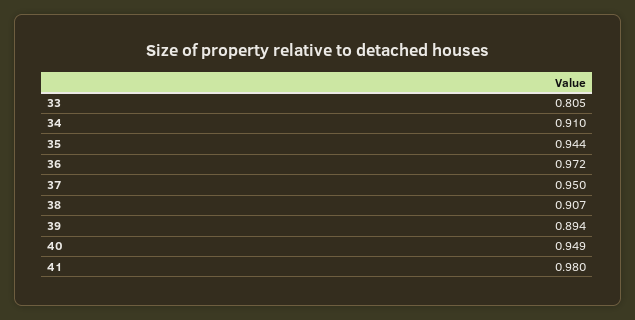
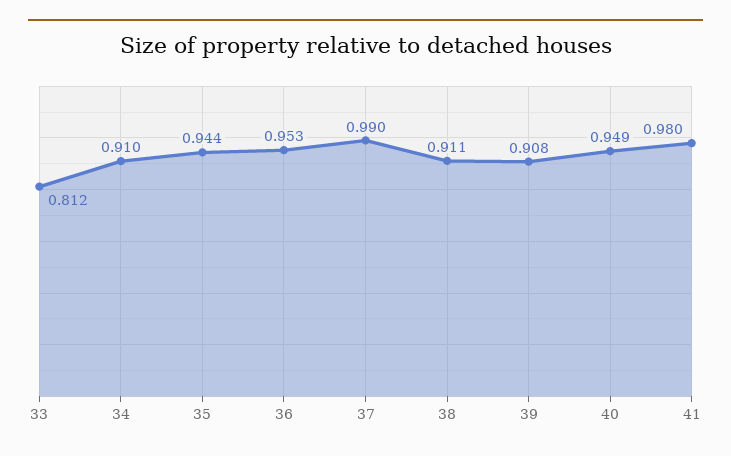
33: 0.805 -> 0.812
36: 0.972 -> 0.953
37: 0.95 -> 0.99
38: 0.907 -> 0.911
39: 0.894 -> 0.908

